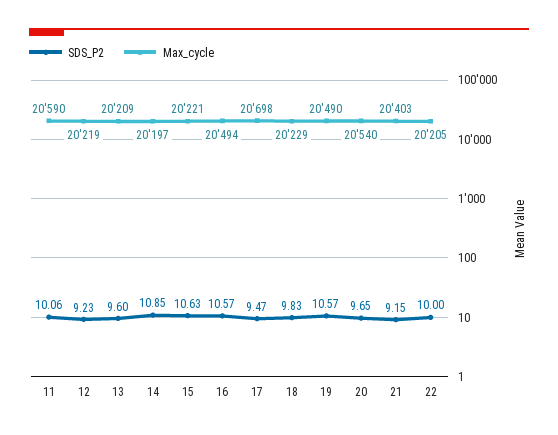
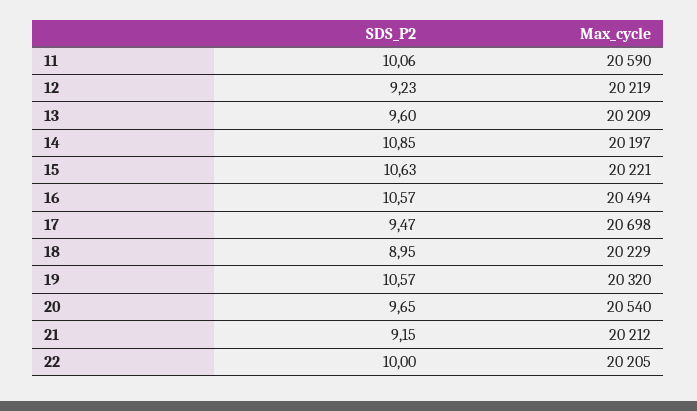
SDS_P2, 18: 9.83 -> 8.95
Max_cycle, 19: 20490 -> 20320
Max_cycle, 21: 20403 -> 20212

